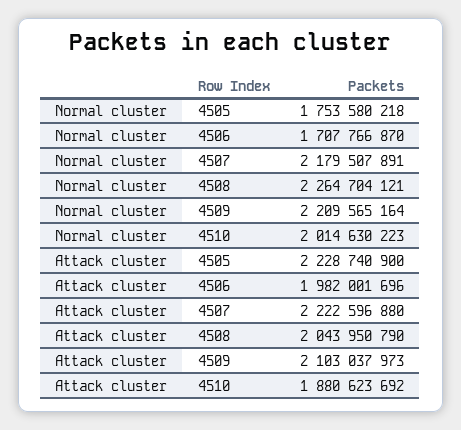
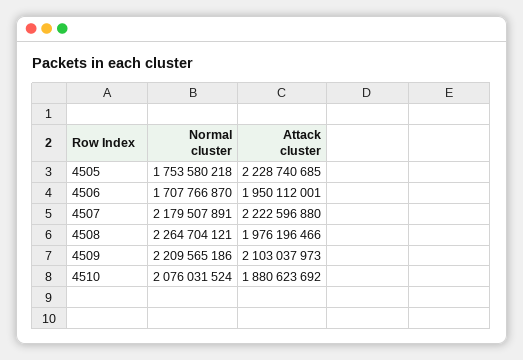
Normal cluster, 4509: 2209565164 -> 2209565186
Normal cluster, 4510: 2014630223 -> 2076031524
Attack cluster, 4505: 2228740900 -> 2228740685
Attack cluster, 4506: 1982001696 -> 1950112001
Attack cluster, 4508: 2043950790 -> 1976196466

